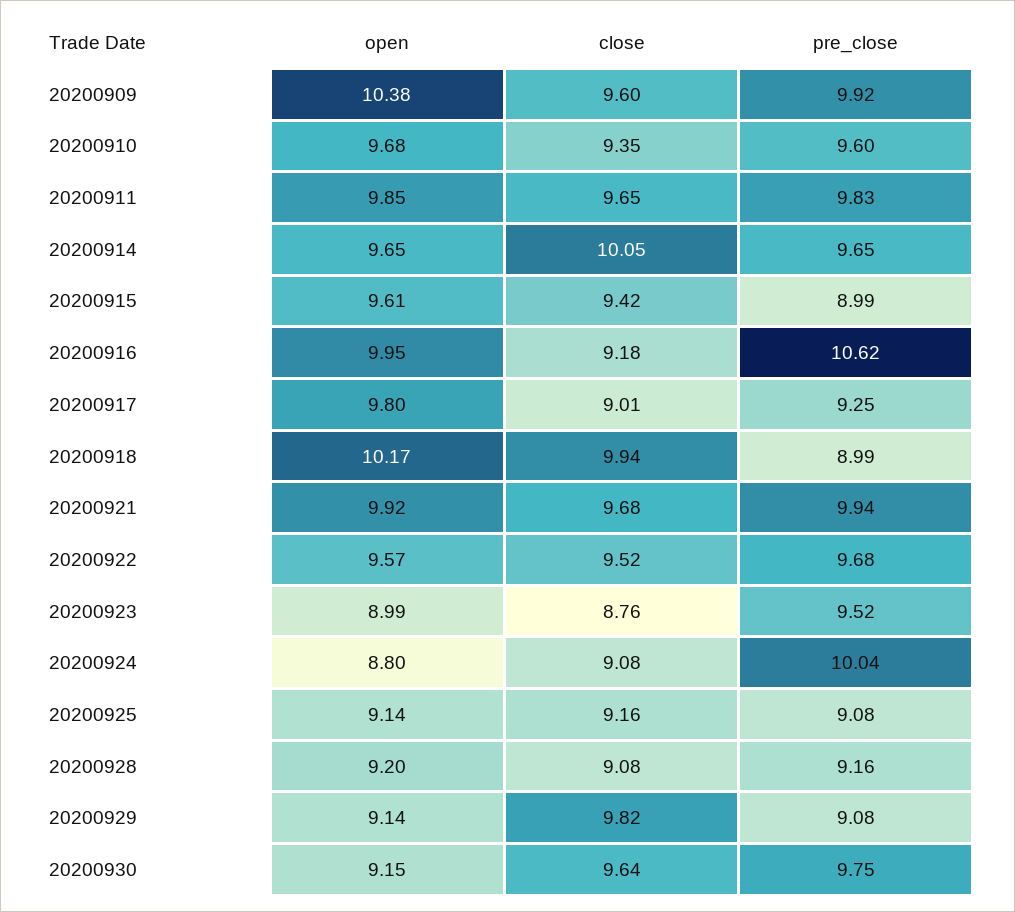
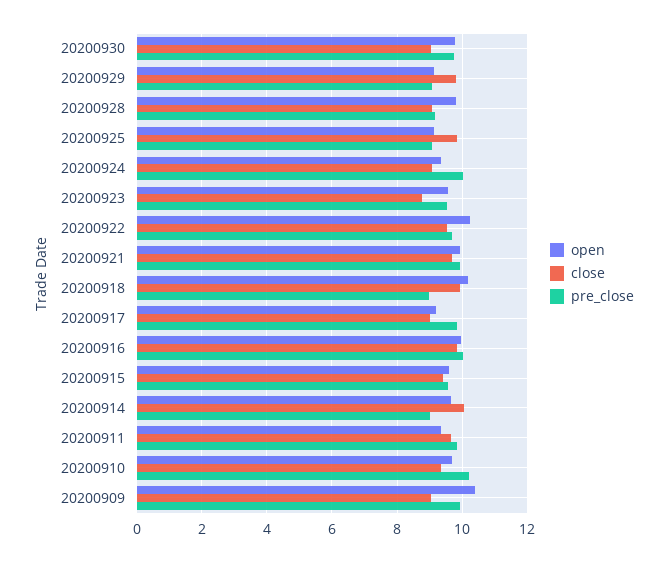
close, 20200909: 9.6 -> 9
pre_close, 20200910: 9.6 -> 10.2
open, 20200911: 9.85 -> 9.4
pre_close, 20200914: 9.65 -> 9
pre_close, 20200915: 8.99 -> 9.6
close, 20200916: 9.18 -> 9.8
pre_close, 20200916: 10.62 -> 10
open, 20200917: 9.8 -> 9.2
pre_close, 20200917: 9.25 -> 9.8
open, 20200922: 9.57 -> 10.2
open, 20200923: 8.99 -> 9.6
open, 20200924: 8.8 -> 9.4
close, 20200925: 9.16 -> 9.8
open, 20200928: 9.2 -> 9.8
open, 20200930: 9.15 -> 9.8
close, 20200930: 9.64 -> 9

